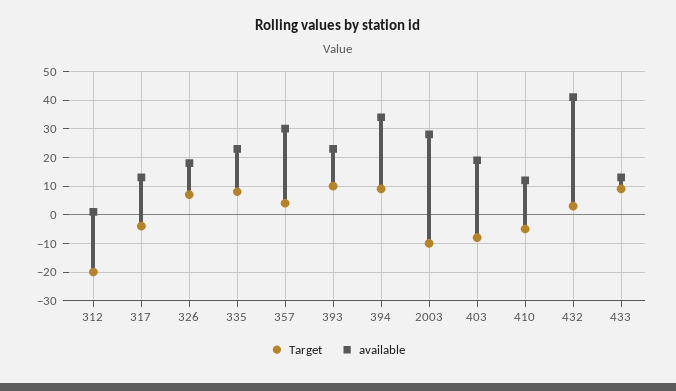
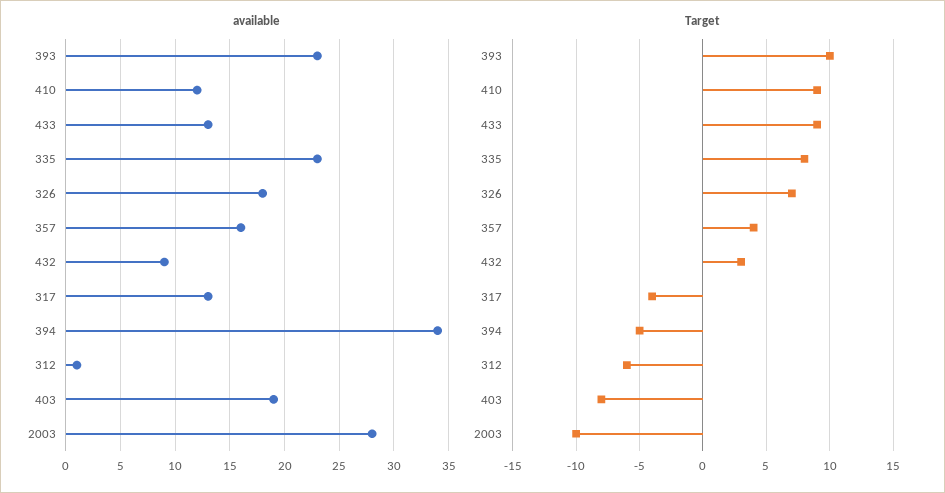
Target, 312: -20 -> -6
available, 357: 30 -> 16
Target, 394: 10 -> -5
Target, 410: -5 -> 9
available, 432: 40 -> 9

